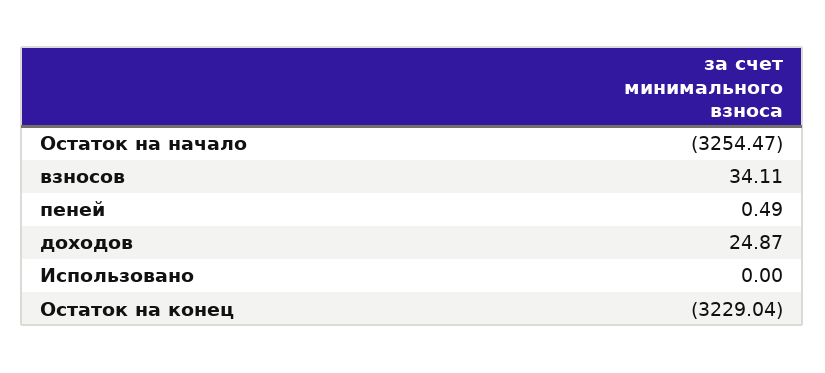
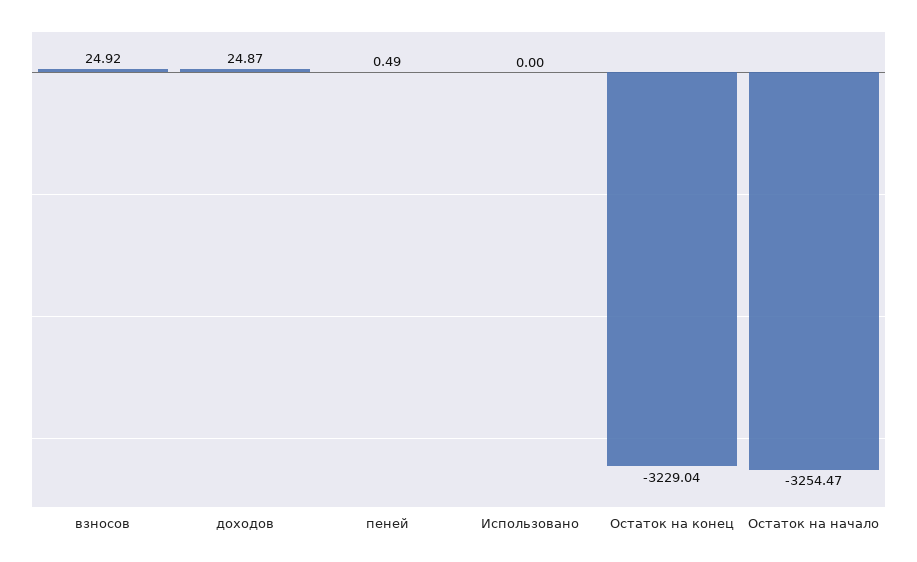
взносов: 34.11 -> 24.92

